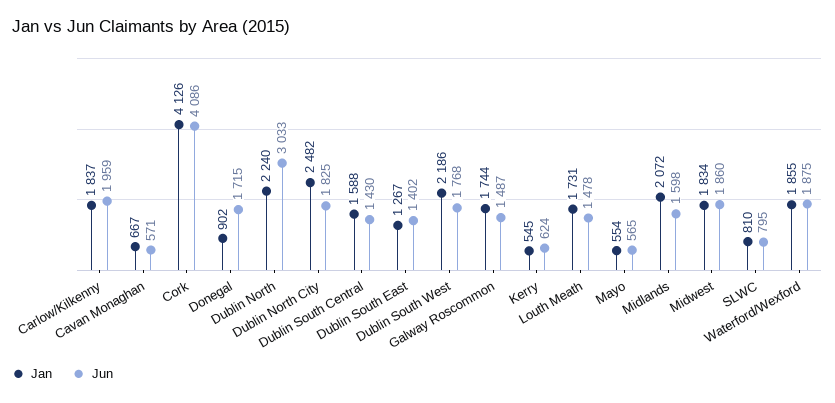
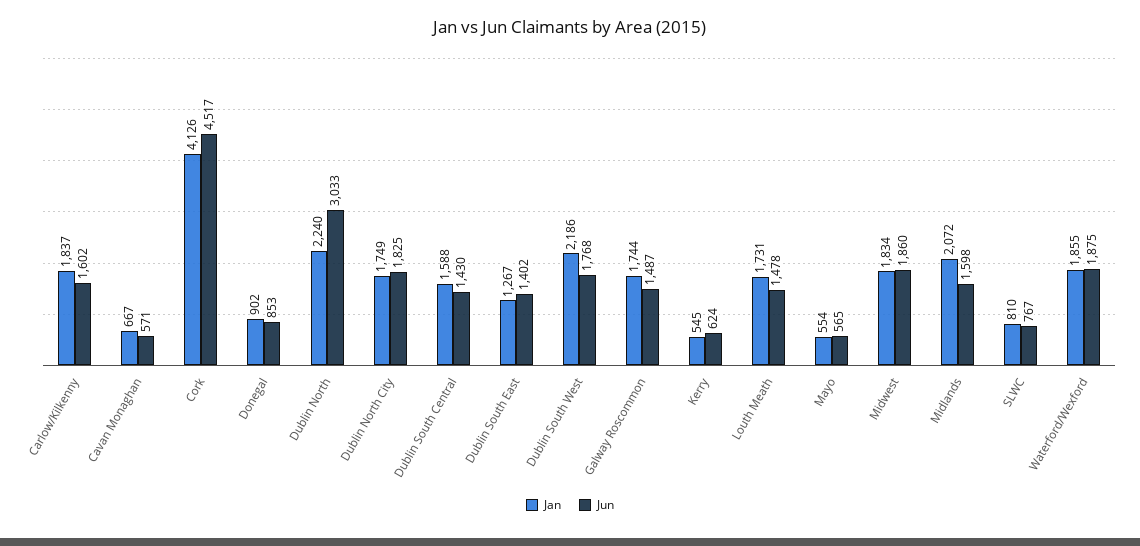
Jun, Carlow/Kilkenny: 1959 -> 1602
Jun, Cork: 4086 -> 4517
Jun, Donegal: 1715 -> 853
Jan, Dublin North City: 2482 -> 1749
Jun, SLWC: 795 -> 767

